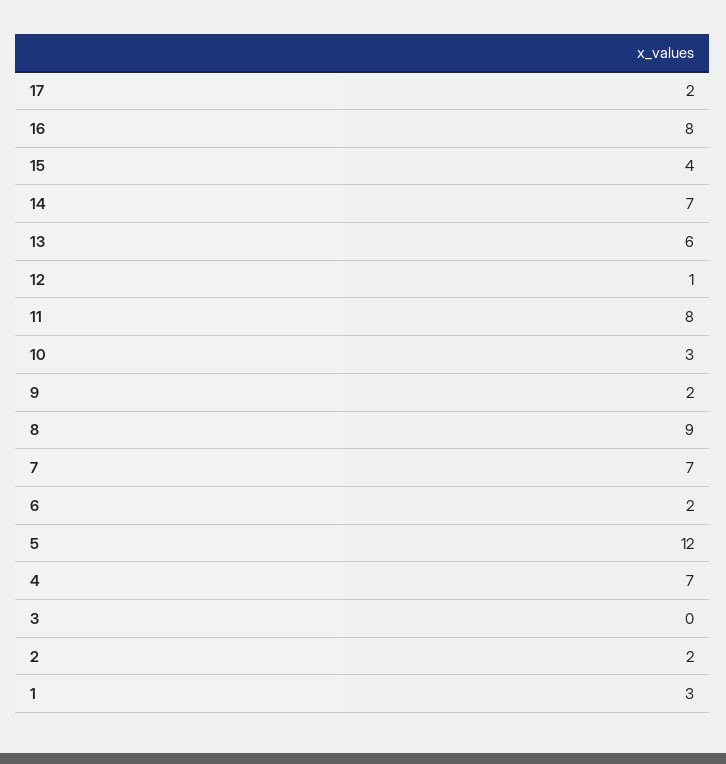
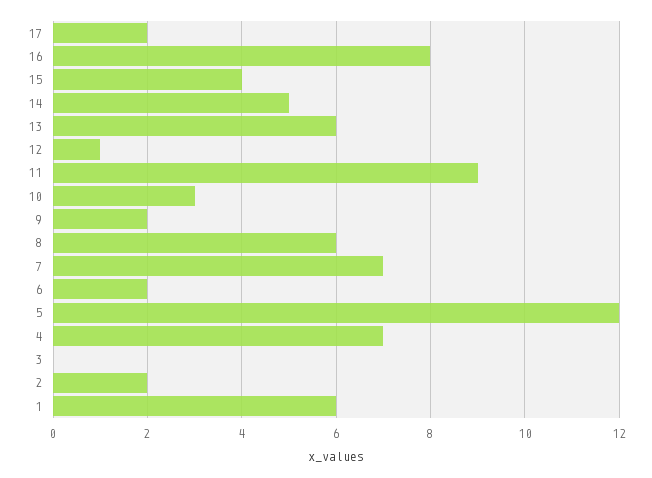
14: 7 -> 5
11: 8 -> 9
8: 9 -> 6
1: 3 -> 6

